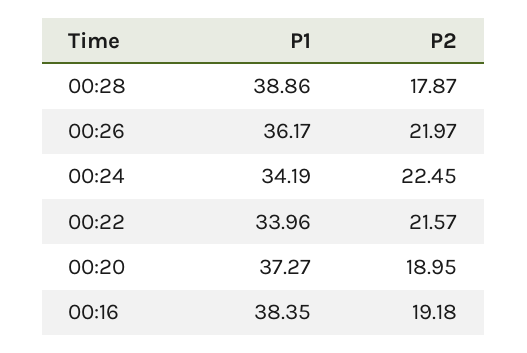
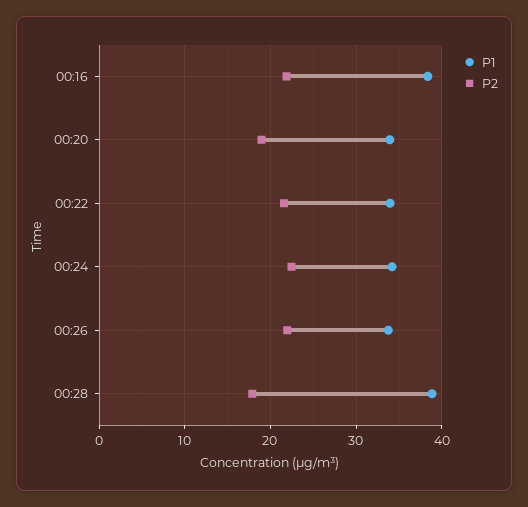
P1, 00:26: 36.17 -> 34
P1, 00:20: 37.27 -> 34
P2, 00:16: 19.18 -> 22

